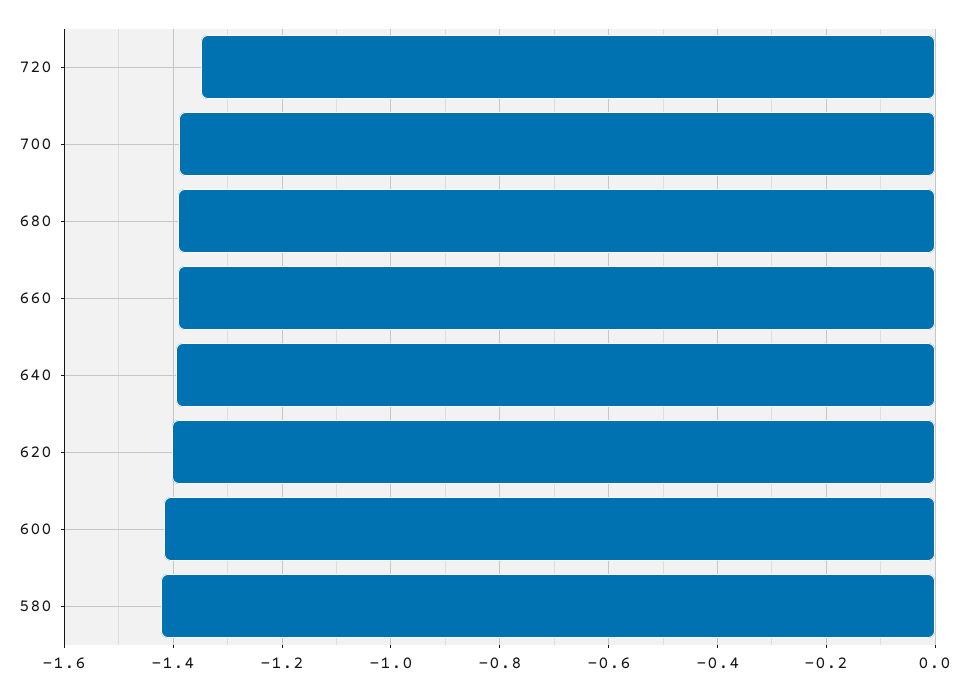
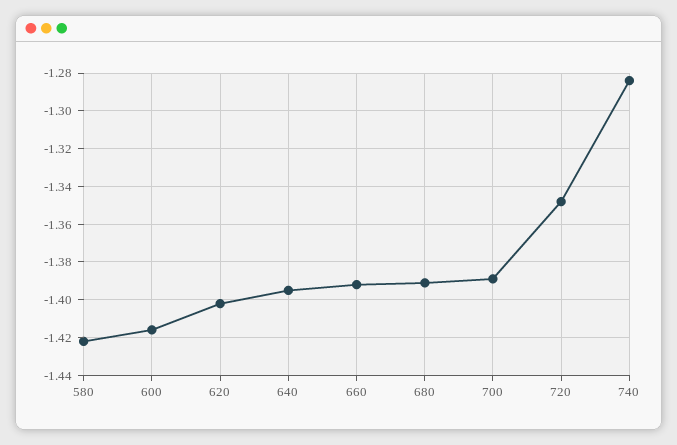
740: none -> -1.285

